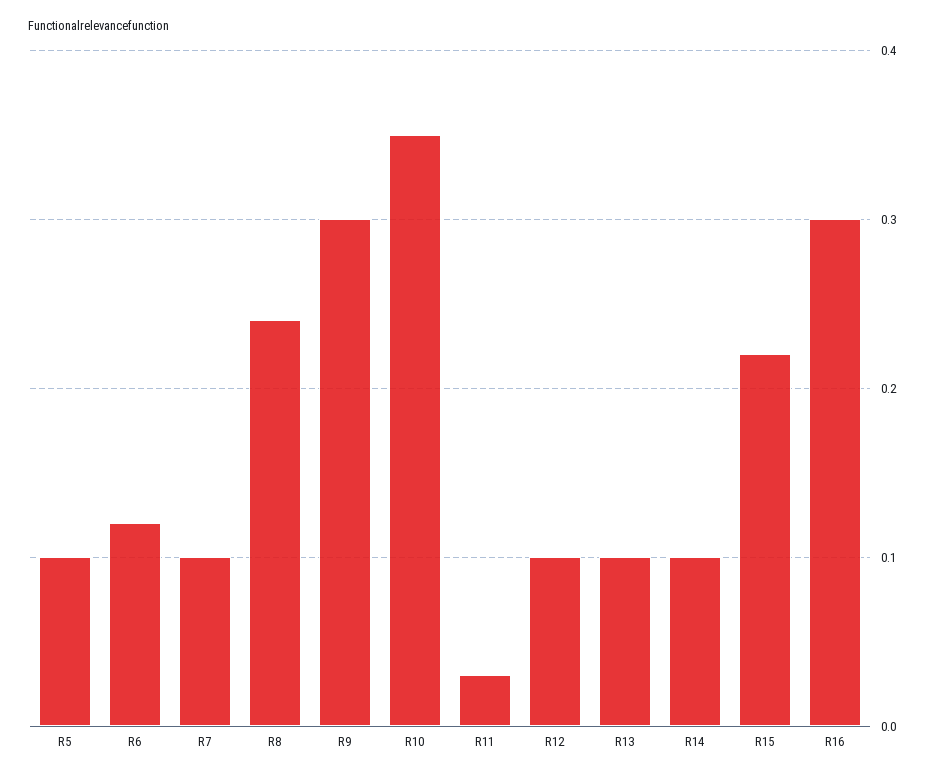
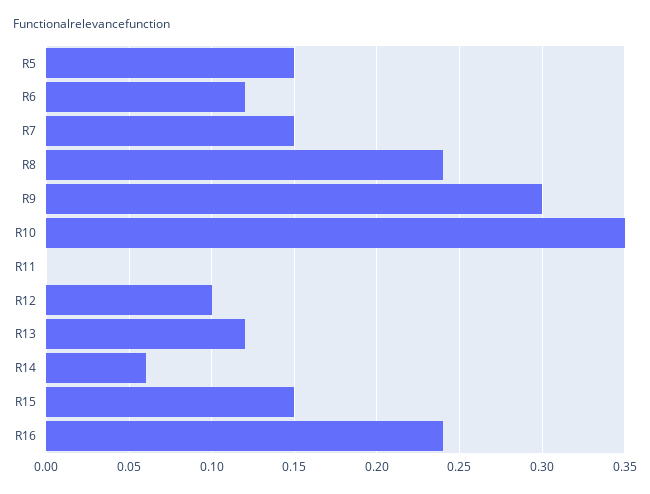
R5: 0.1 -> 0.15
R7: 0.1 -> 0.15
R11: 0.03 -> 0
R13: 0.1 -> 0.12
R14: 0.1 -> 0.06
R15: 0.22 -> 0.15
R16: 0.3 -> 0.24

